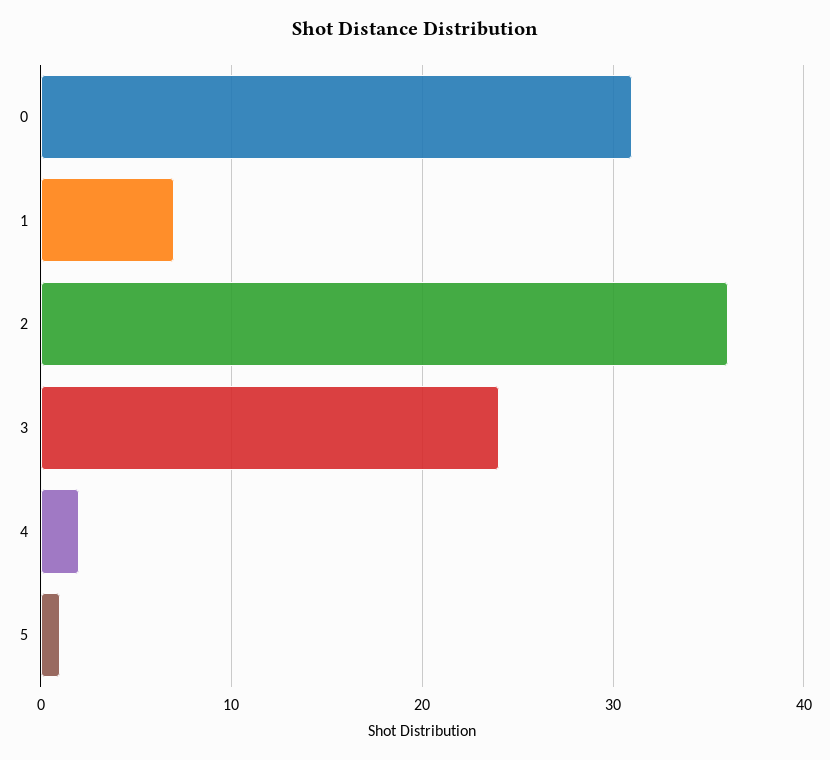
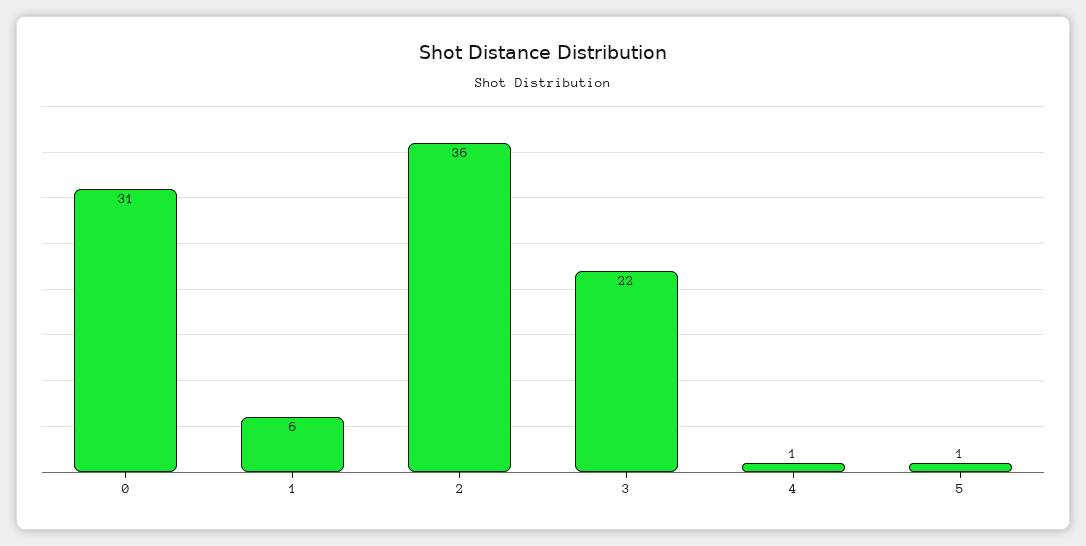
1: 7 -> 6
3: 24 -> 22
4: 2 -> 1

